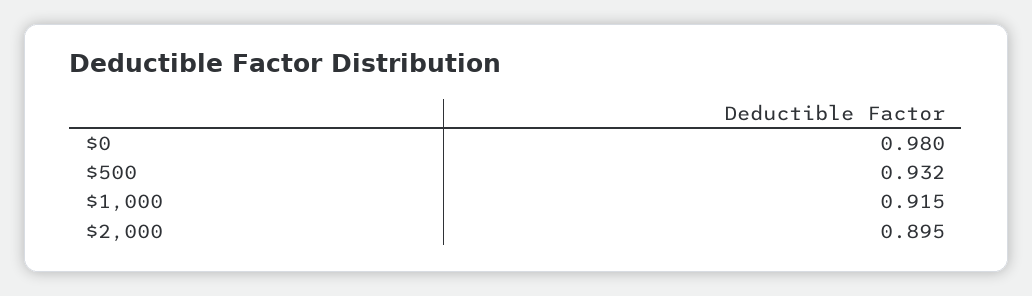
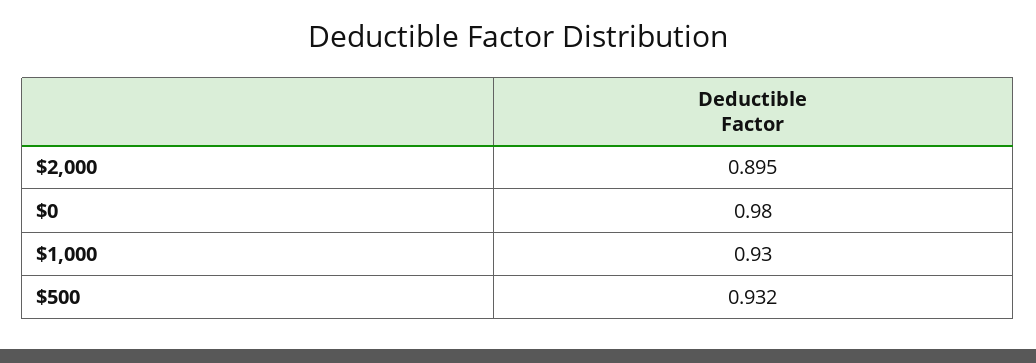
$1,000: 0.915 -> 0.93

